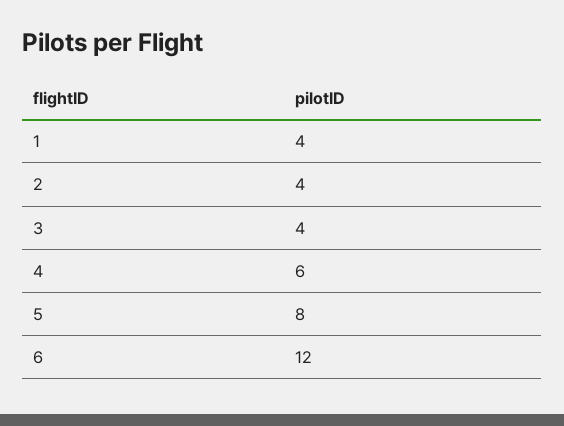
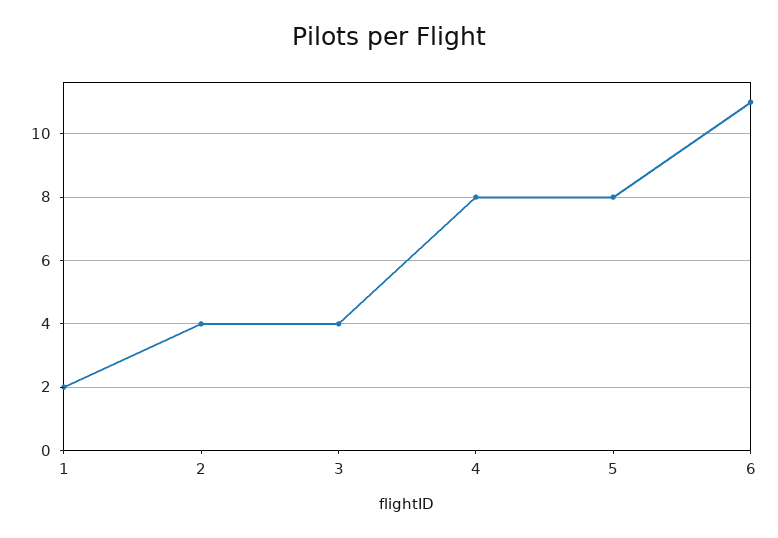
1: 4 -> 2
4: 6 -> 8
6: 12 -> 11

